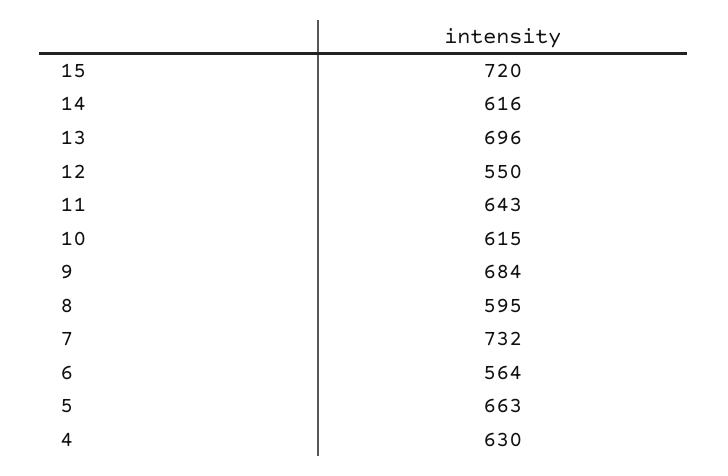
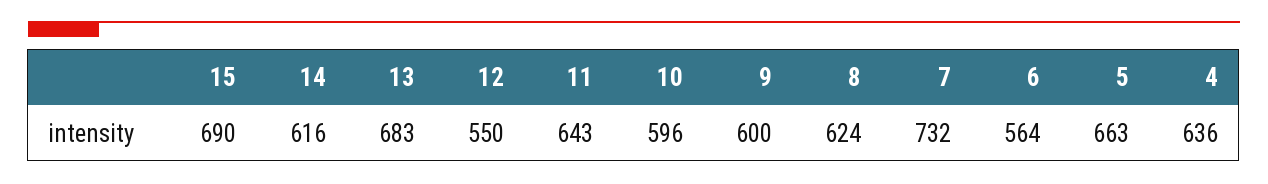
15: 720 -> 690
13: 696 -> 683
10: 615 -> 596
9: 684 -> 600
8: 595 -> 624
4: 630 -> 636

